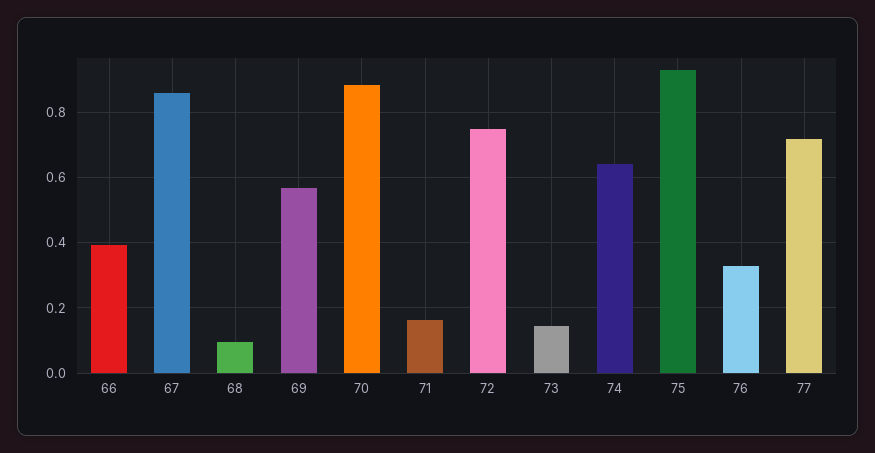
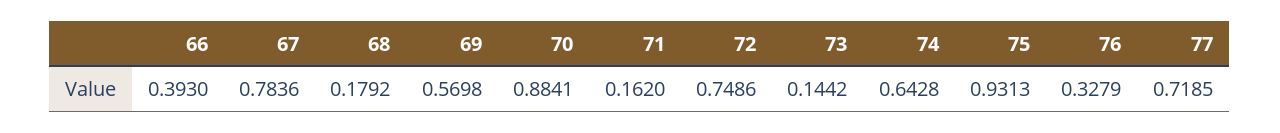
67: 0.86 -> 0.7836
68: 0.1 -> 0.1792

